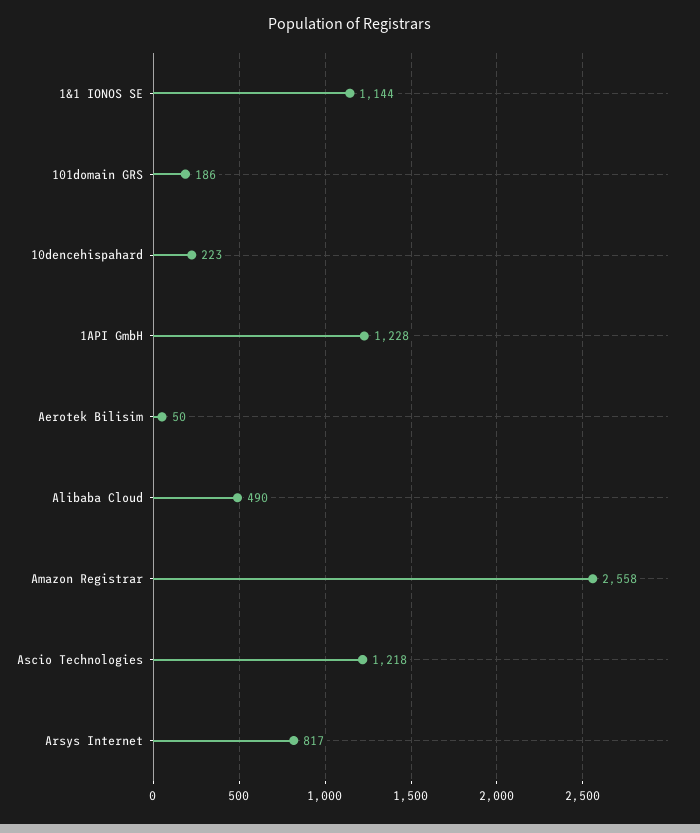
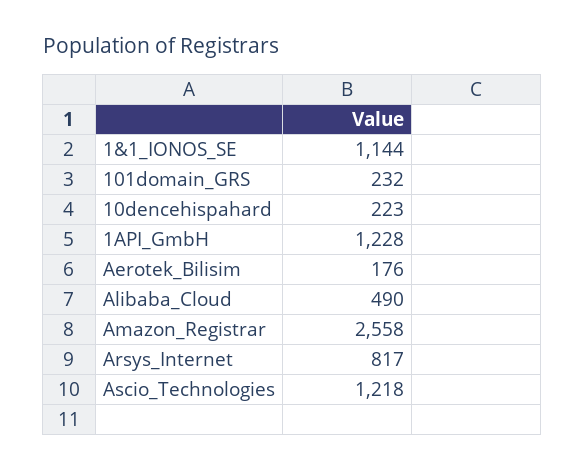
101domain GRS: 186 -> 232
Aerotek Bilisim: 50 -> 176

